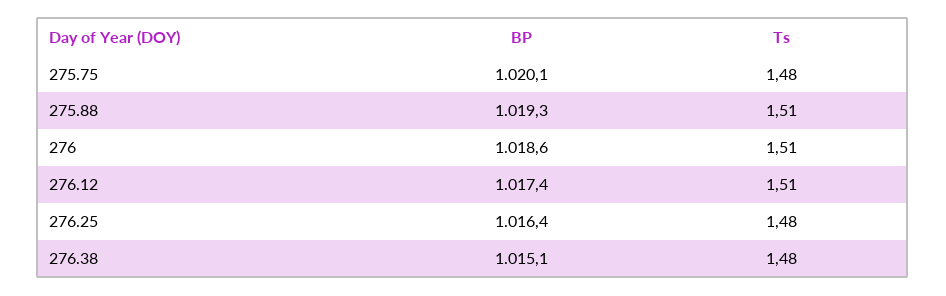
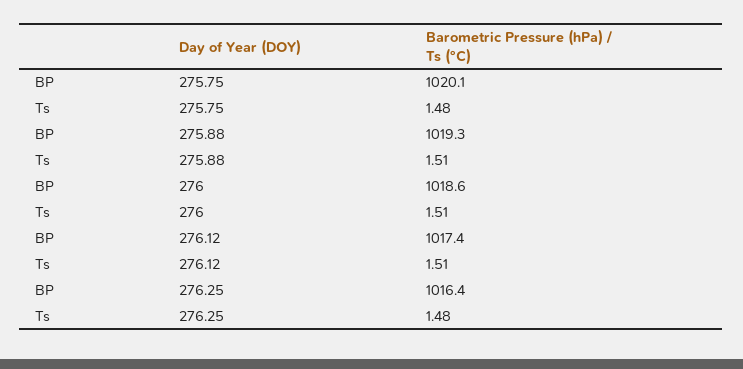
BP, 276.38: 1015.1 -> none
Ts, 276.38: 1.48 -> none

